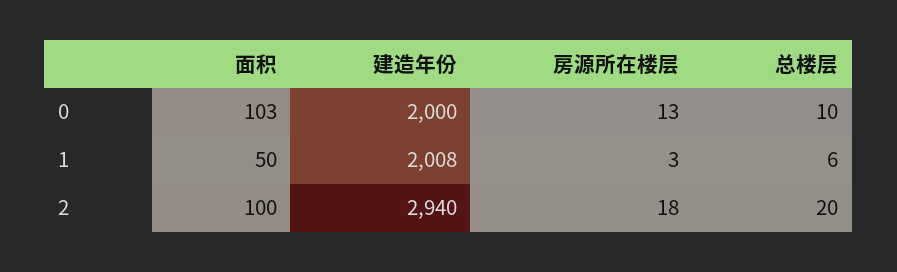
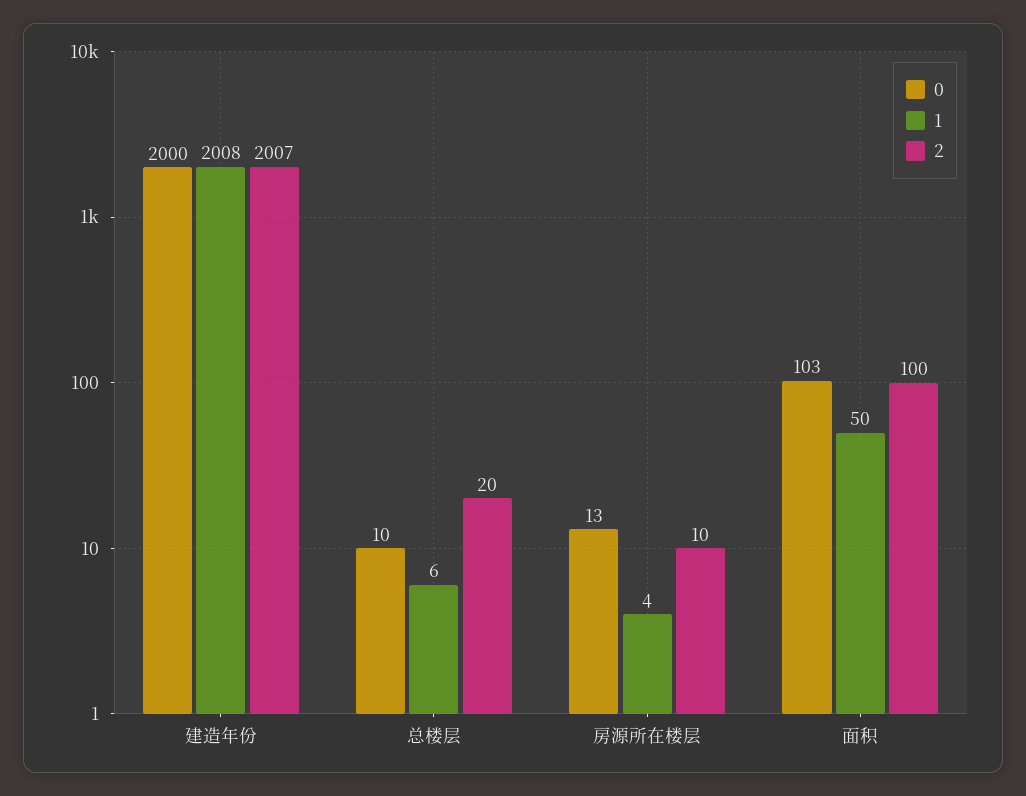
1, 房源所在楼层: 3 -> 4
2, 建造年份: 2940 -> 2007
2, 房源所在楼层: 18 -> 10

